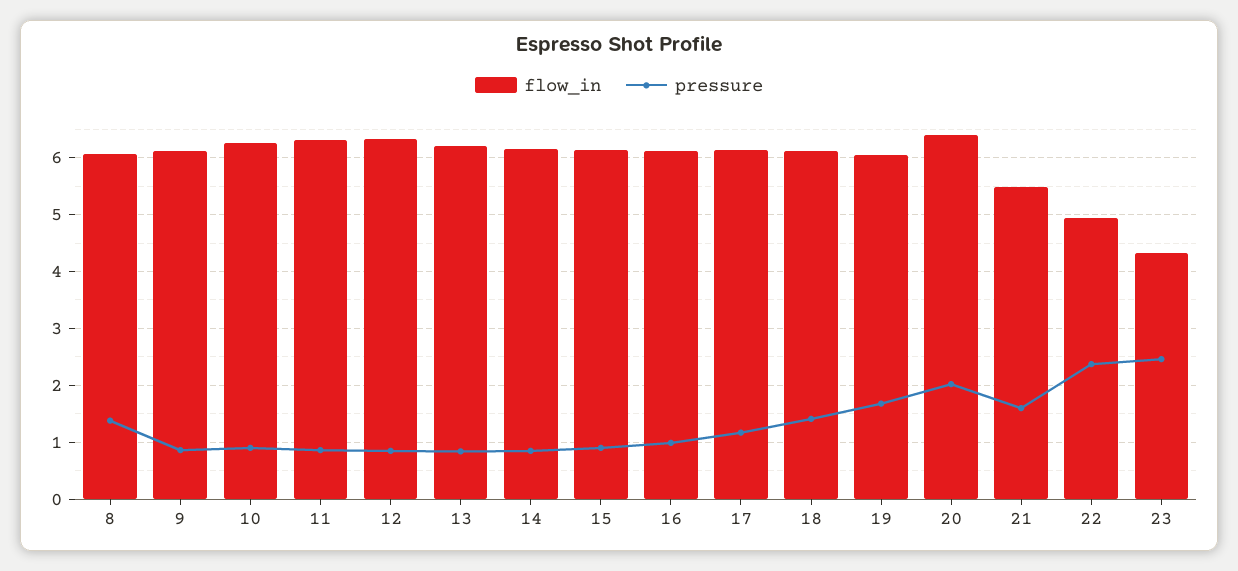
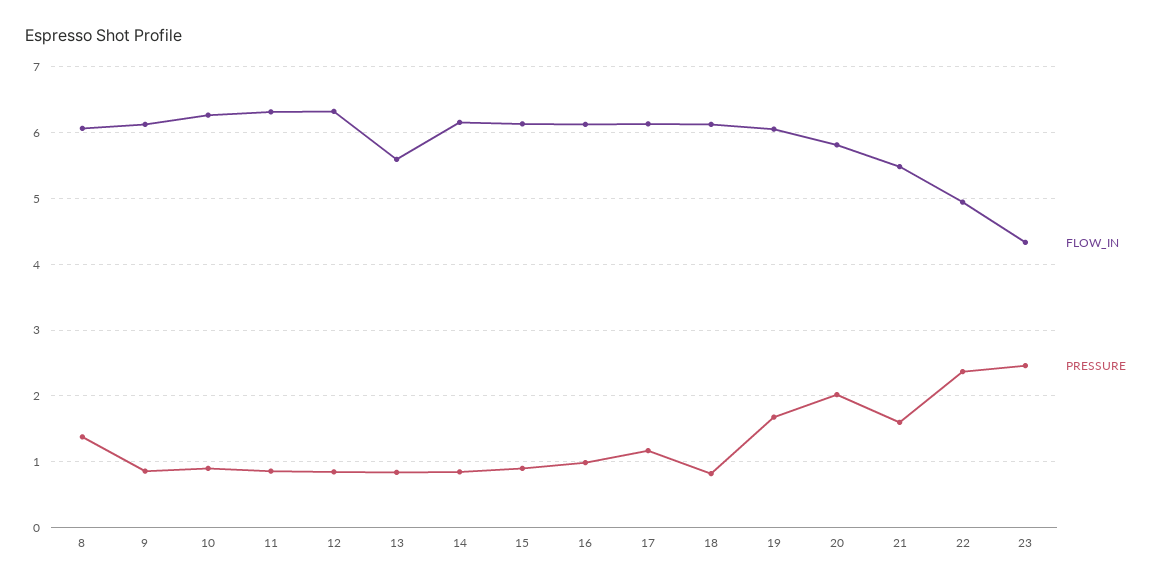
flow_in, 13: 6.2 -> 5.6
pressure, 18: 1.4 -> 0.8
flow_in, 20: 6.4 -> 5.8

